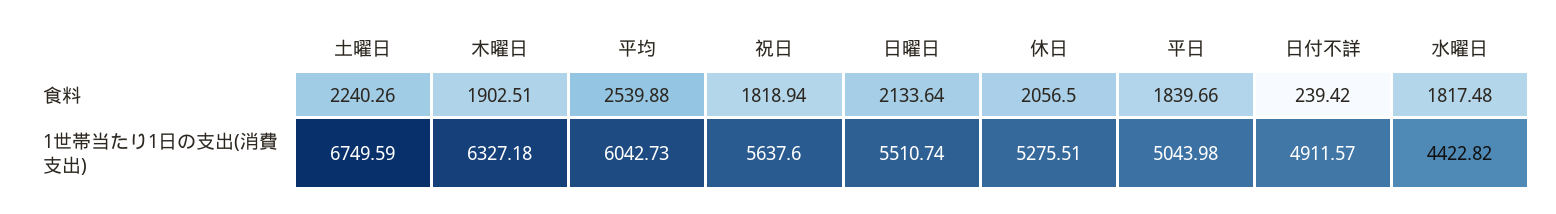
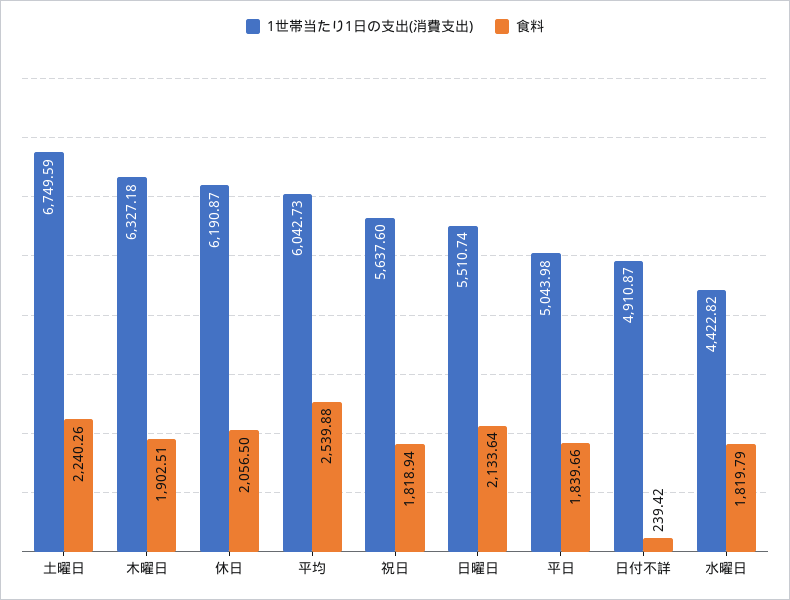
食料, 水曜日: 1817.48 -> 1819.79
1世帯当たり1日の支出(消費支出), 休日: 5275.51 -> 6190.87
1世帯当たり1日の支出(消費支出), 日付不詳: 4911.57 -> 4910.87

